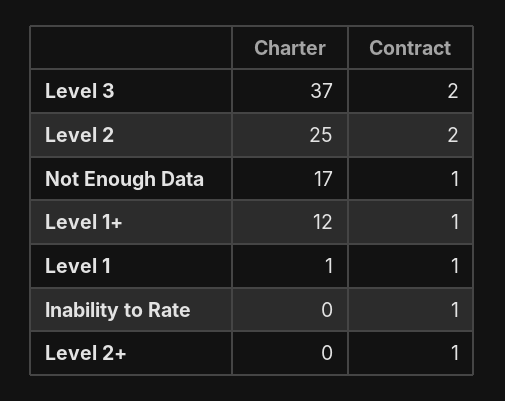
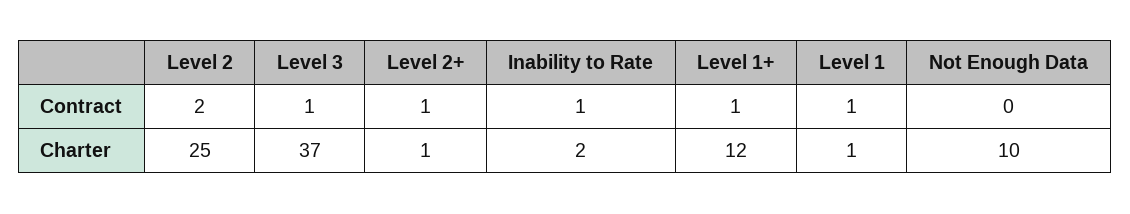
Contract, Level 3: 2 -> 1
Charter, Not Enough Data: 17 -> 10
Contract, Not Enough Data: 1 -> 0
Charter, Inability to Rate: 0 -> 2
Charter, Level 2+: 0 -> 1

